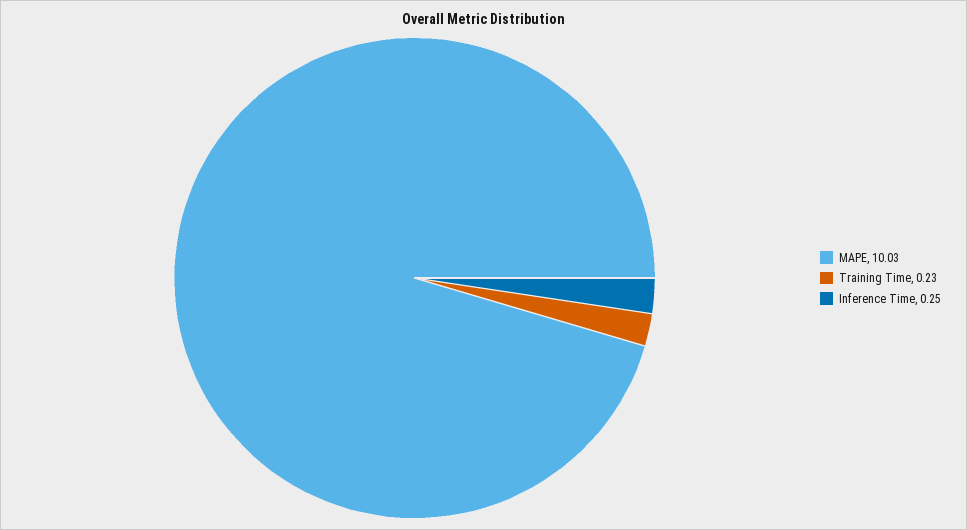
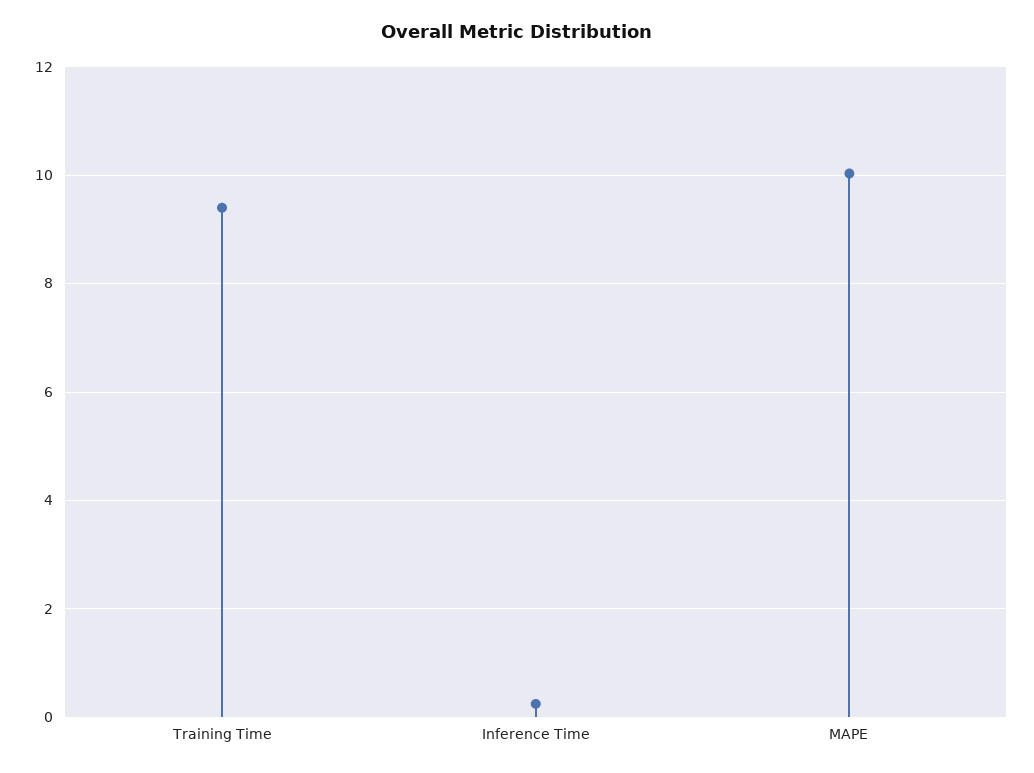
Training Time: 0.23 -> 9.4

